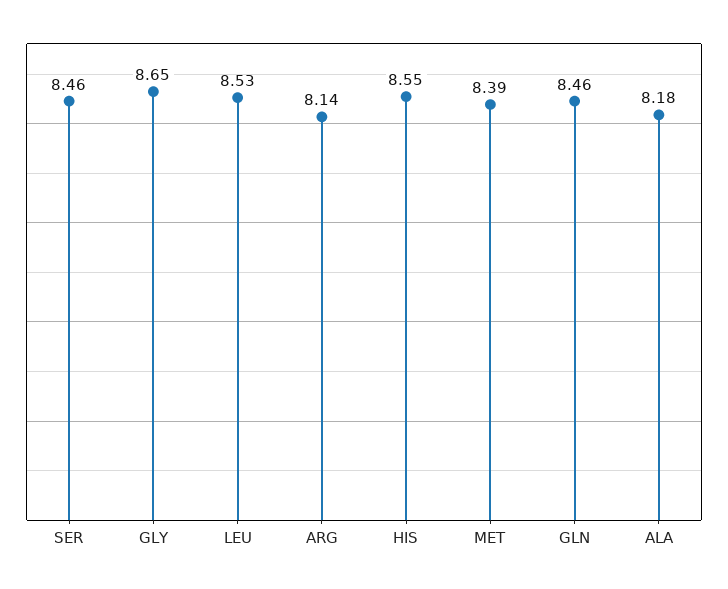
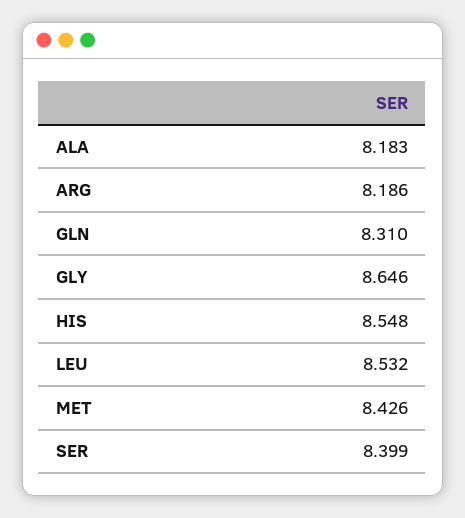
SER: 8.46 -> 8.399
ARG: 8.14 -> 8.186
MET: 8.39 -> 8.426
GLN: 8.46 -> 8.31

